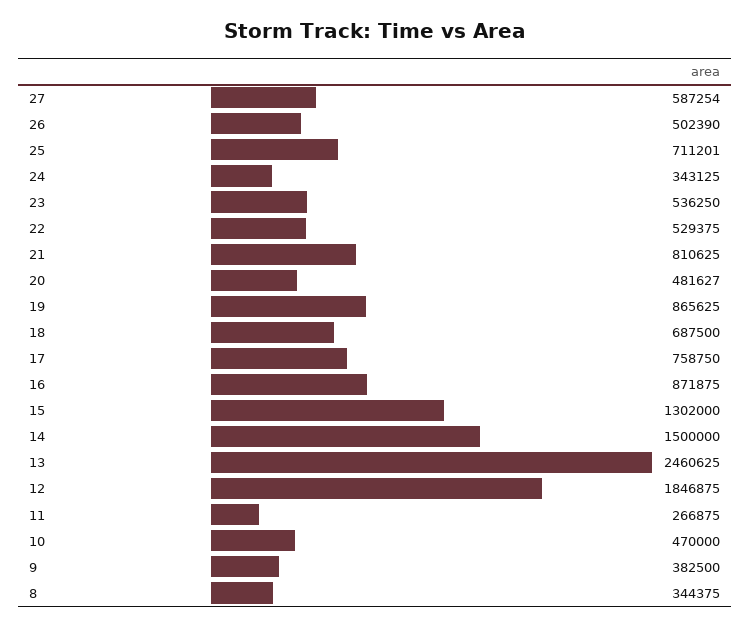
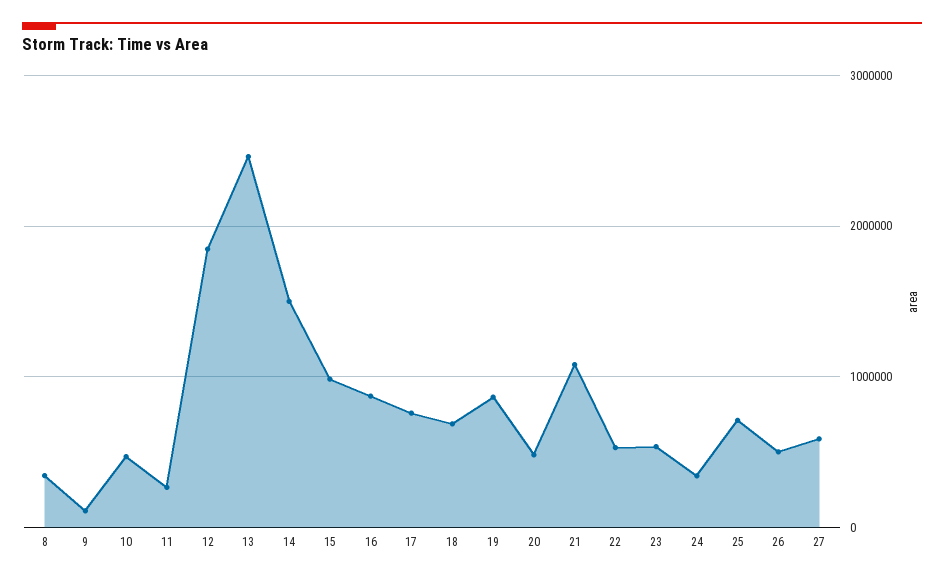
21: 810625 -> 1100000
15: 1302000 -> 1000000
9: 382500 -> 100000

